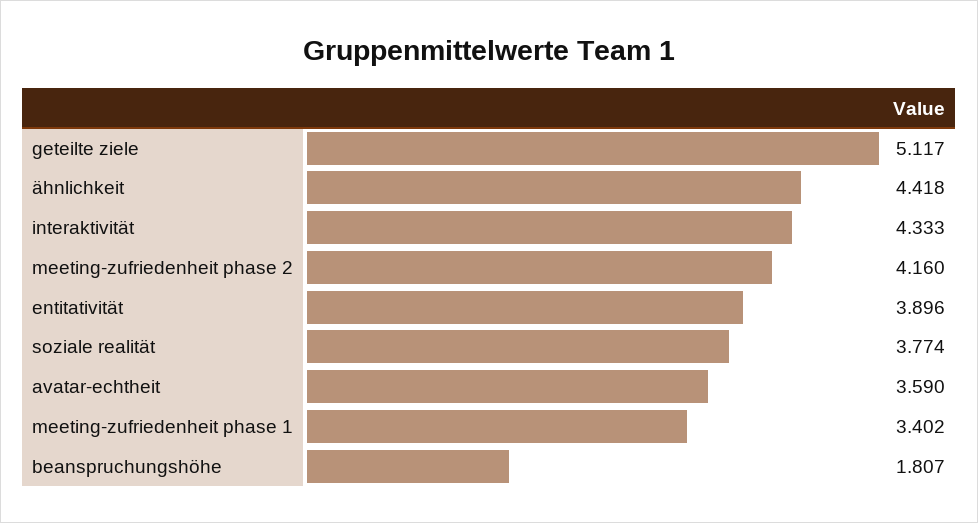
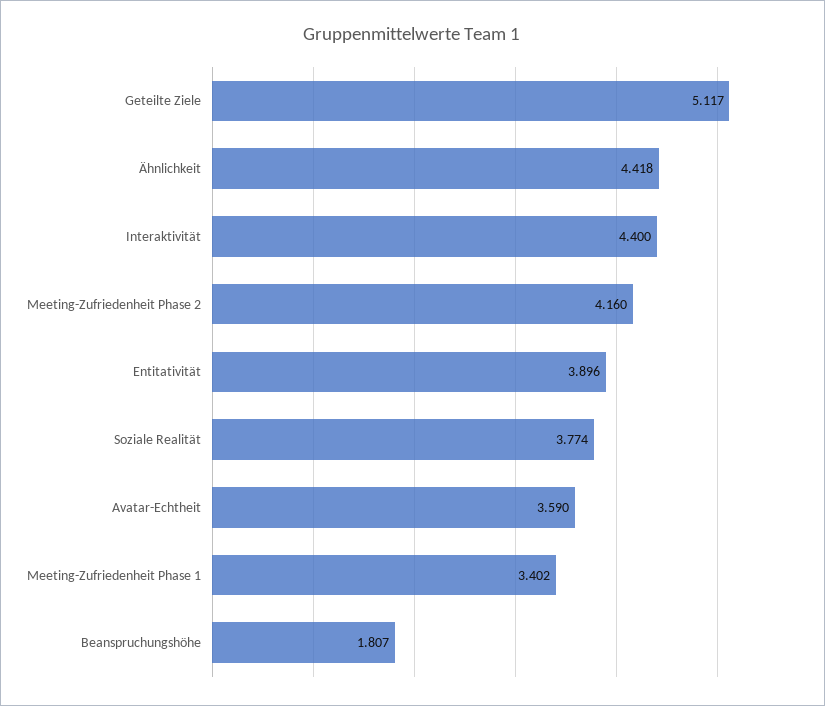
interaktivität: 4.333 -> 4.4

